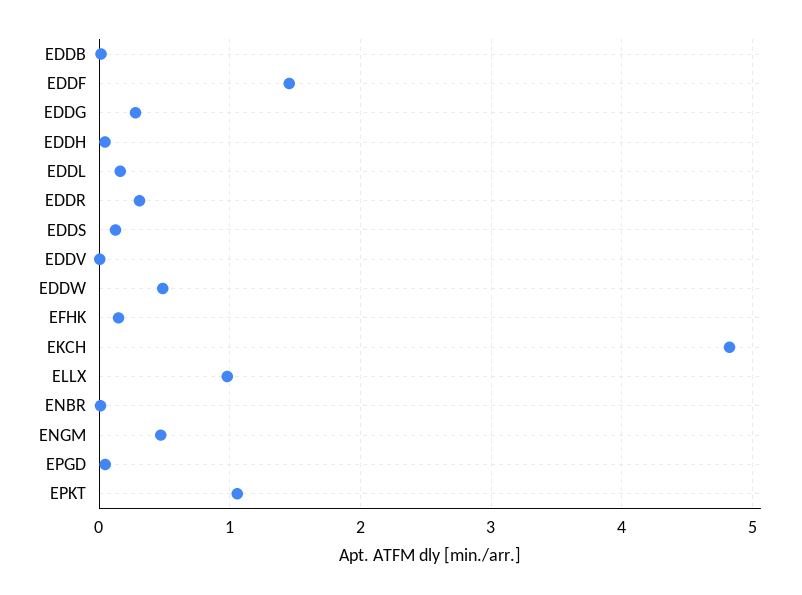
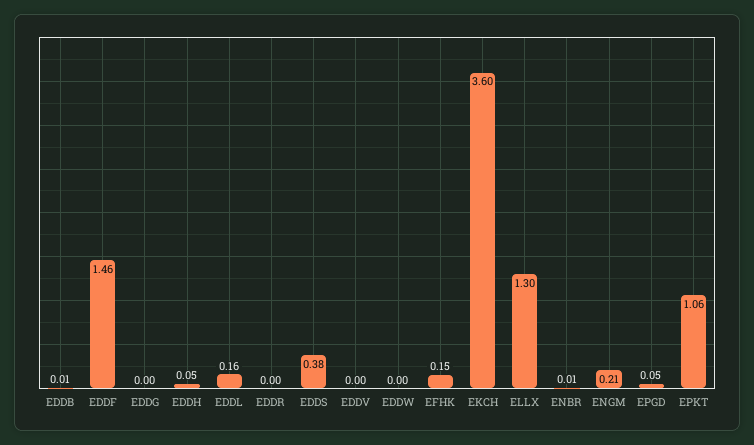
EDDG: 0.3 -> 0
EDDR: 0.3 -> 0
EDDS: 0.1 -> 0.38
EDDW: 0.5 -> 0
EKCH: 4.8 -> 3.6
ELLX: 1 -> 1.3
ENGM: 0.5 -> 0.21

